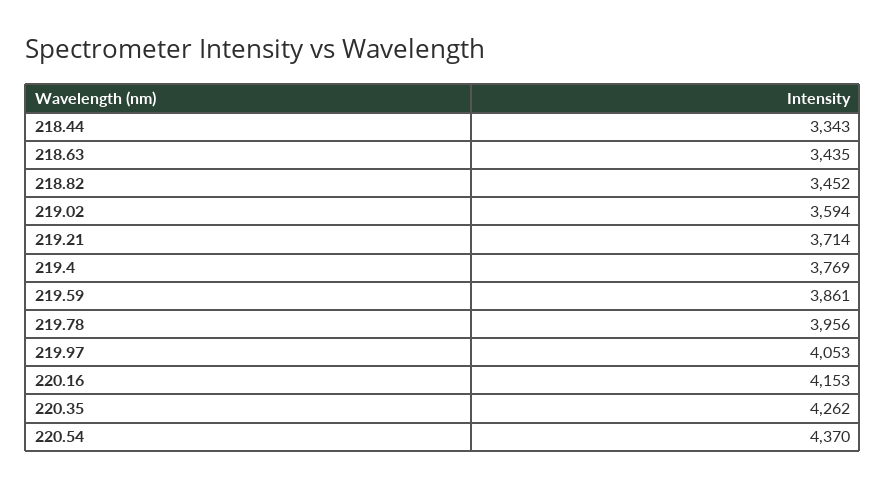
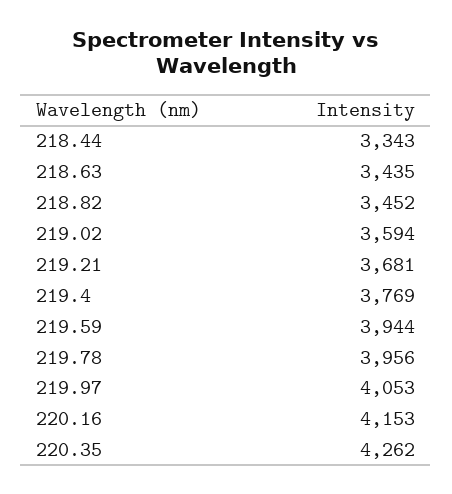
219.21: 3714 -> 3681
219.59: 3861 -> 3944
220.54: 4370 -> none

